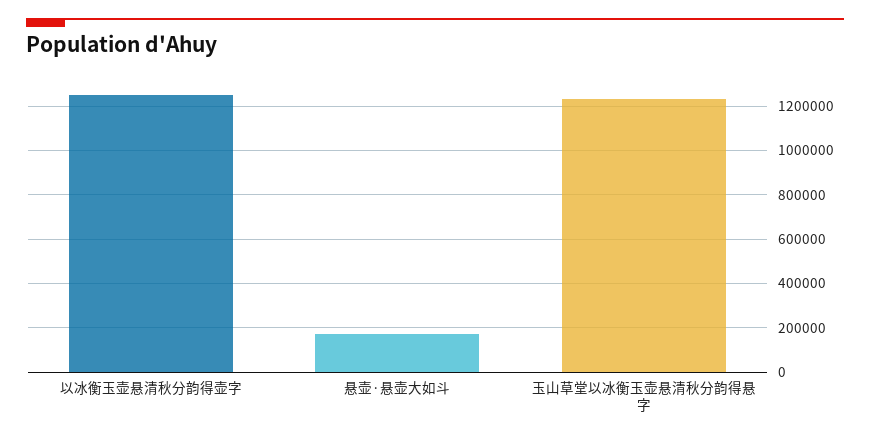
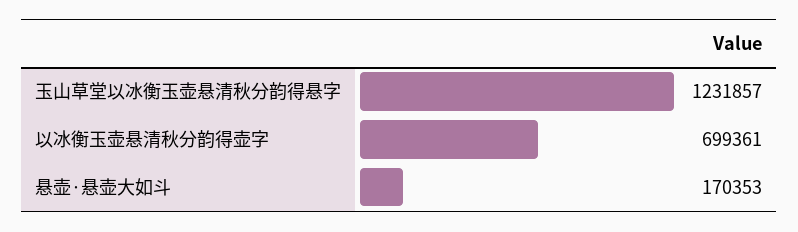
以冰衡玉壶悬清秋分韵得壶字: 1250000 -> 699361

